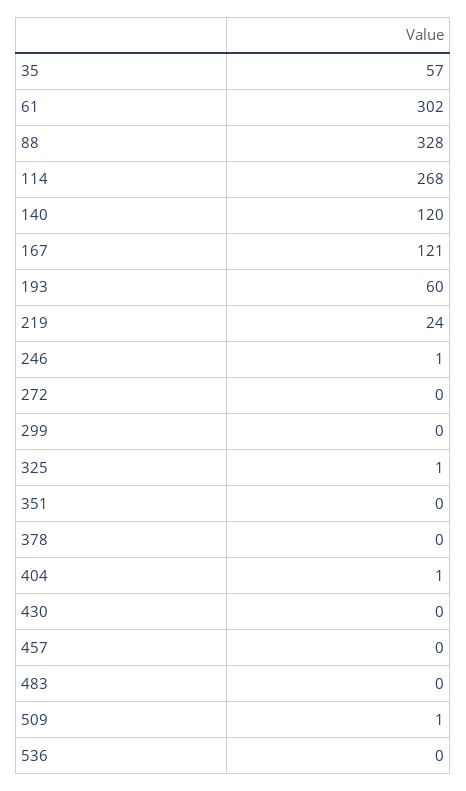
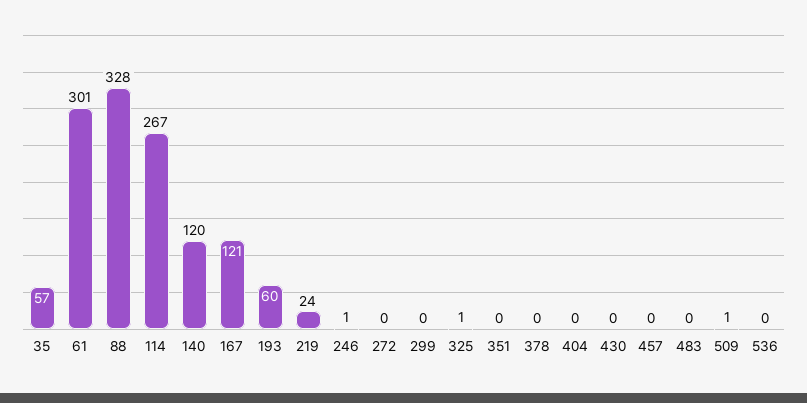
61: 302 -> 301
114: 268 -> 267
404: 1 -> 0

